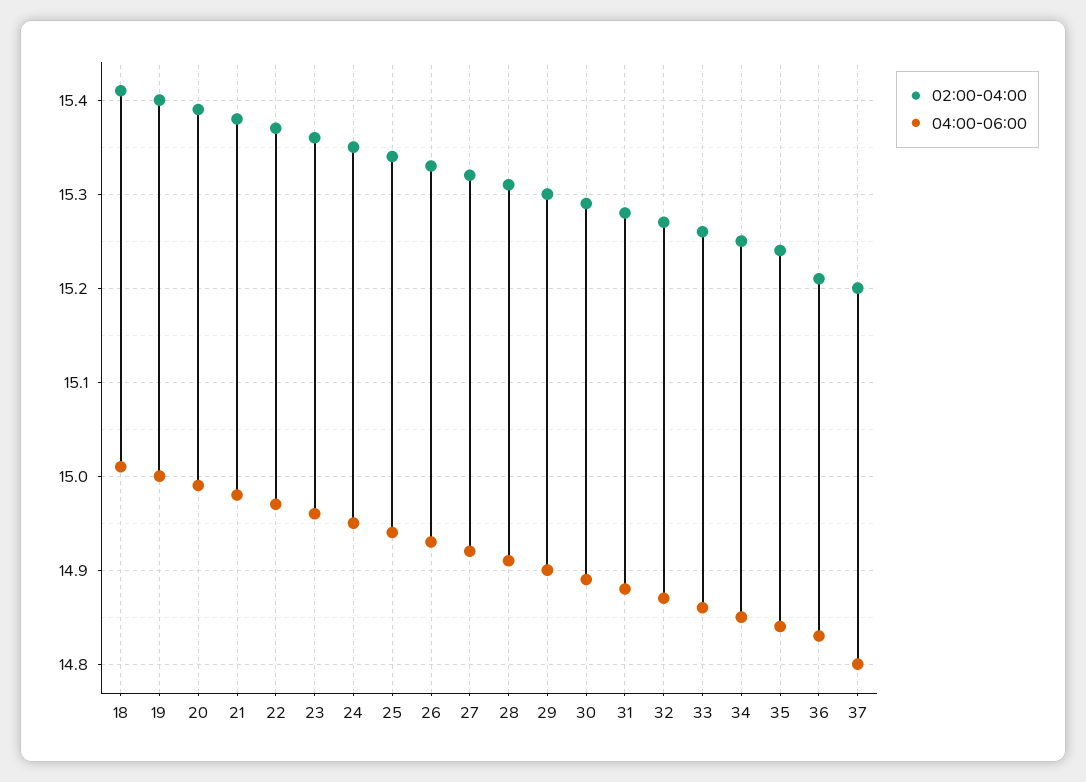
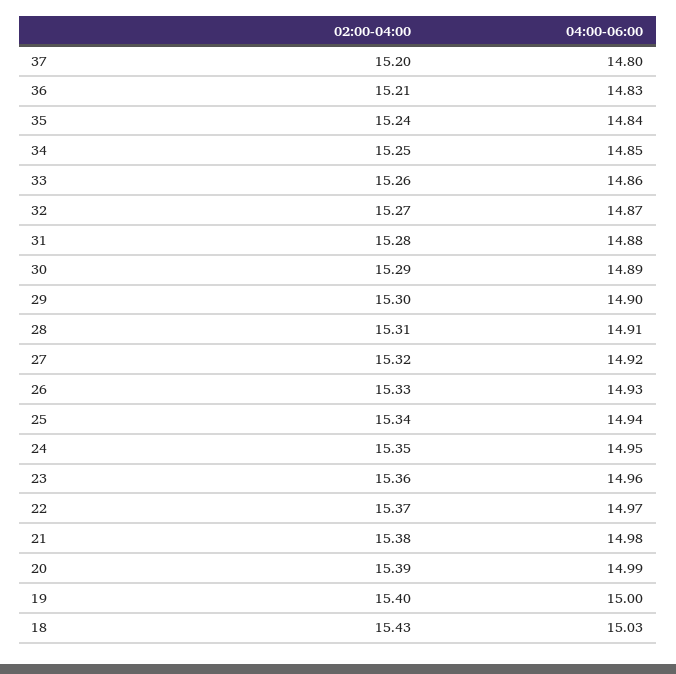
02:00-04:00, 18: 15.41 -> 15.43
04:00-06:00, 18: 15.01 -> 15.03

